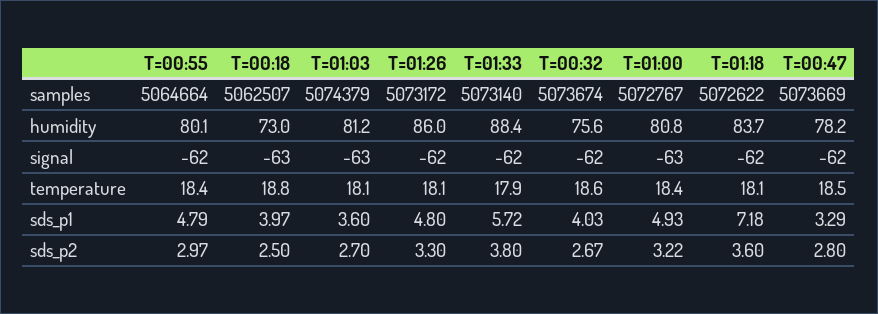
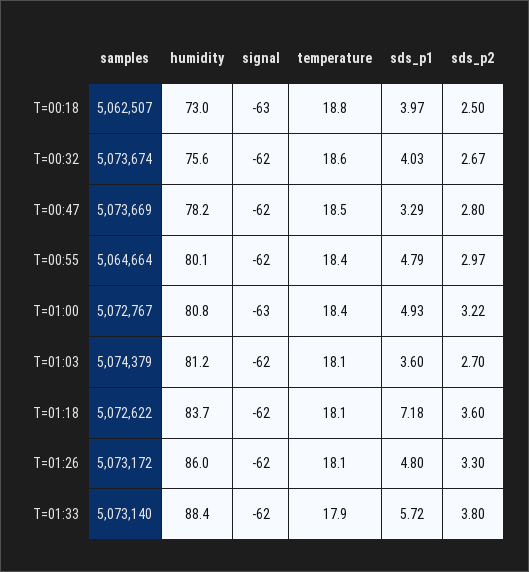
T=01:03, signal: -63 -> -62

